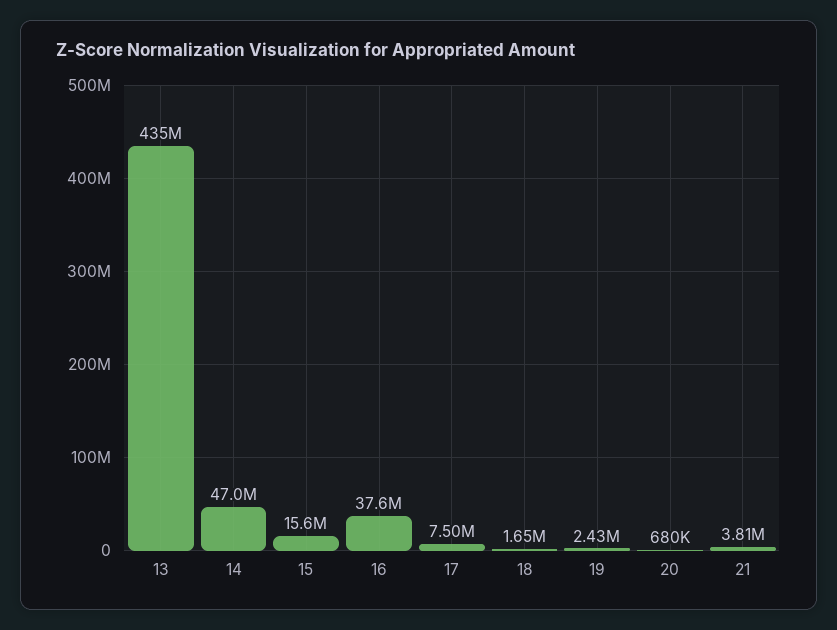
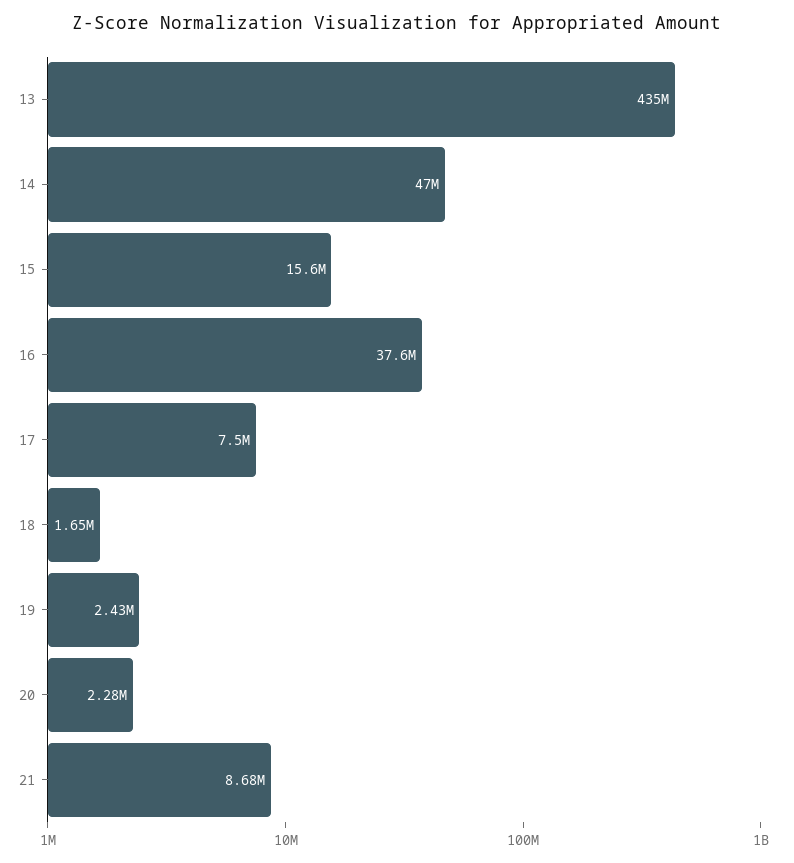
20: 680000 -> 2280000
21: 3810000 -> 8680000

